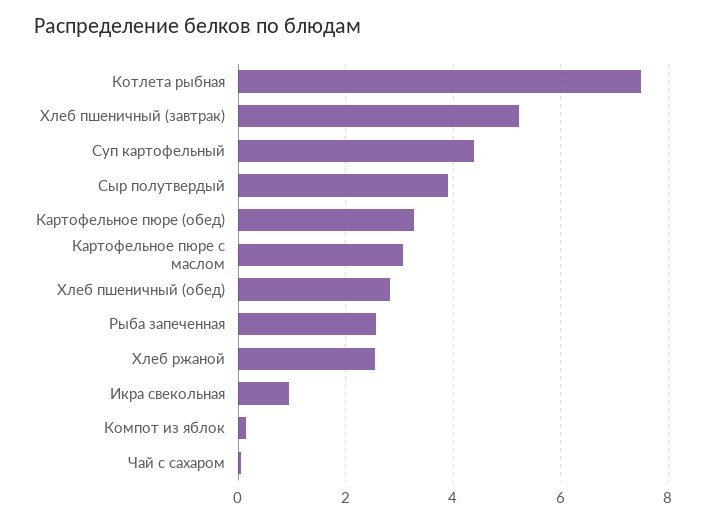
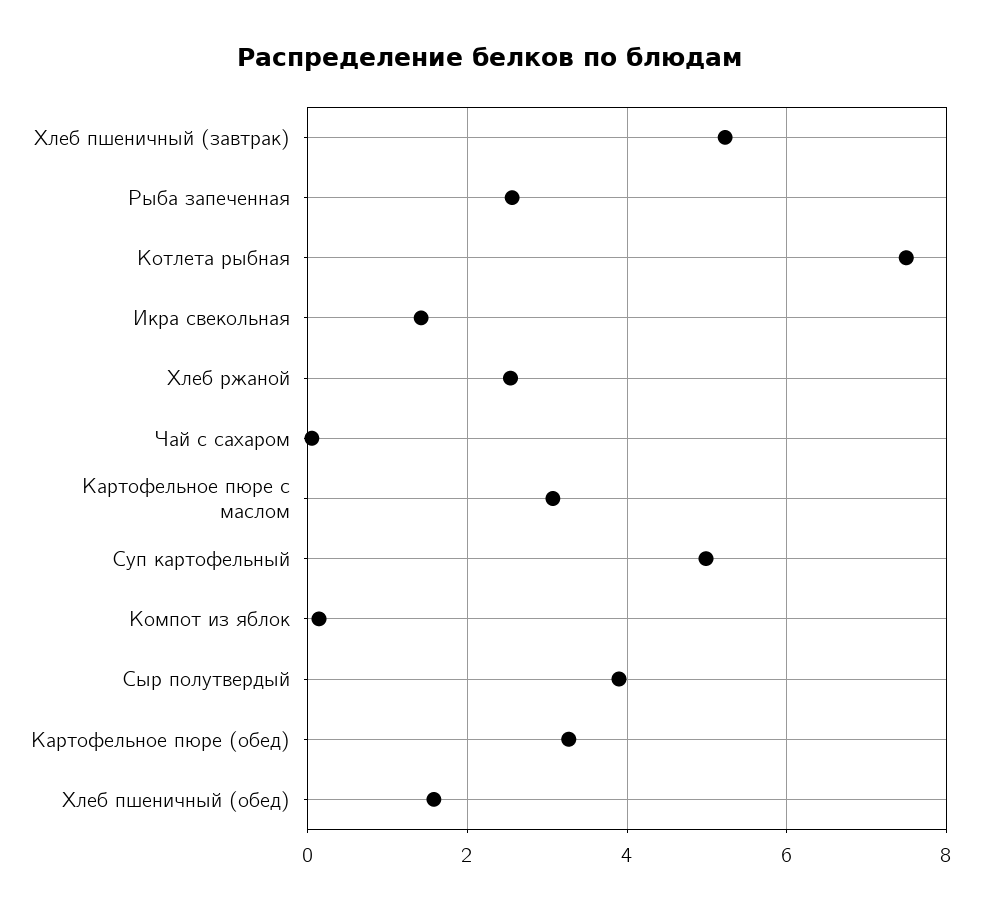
Суп картофельный: 4.4 -> 5
Хлеб пшеничный (обед): 2.8 -> 1.6
Икра свекольная: 1 -> 1.4

